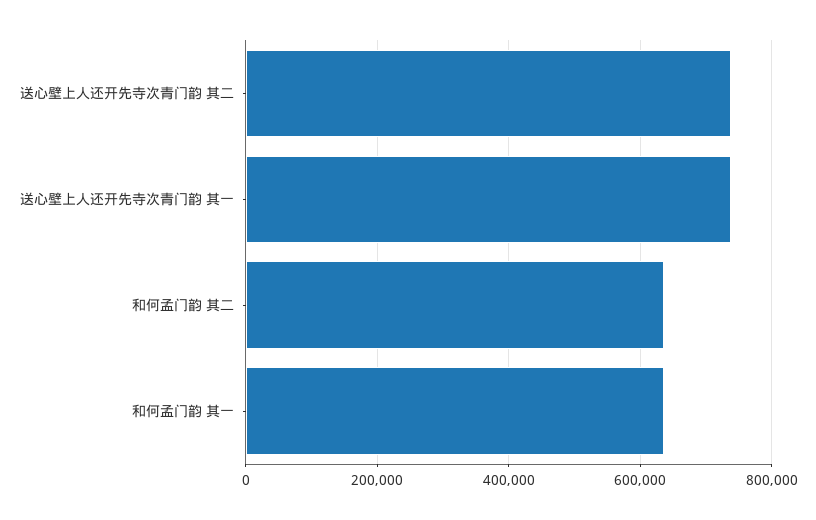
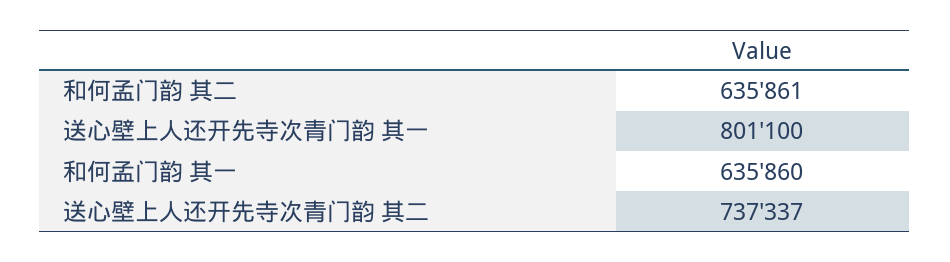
送心壁上人还开先寺次青门韵 其一: 740000 -> 801100

